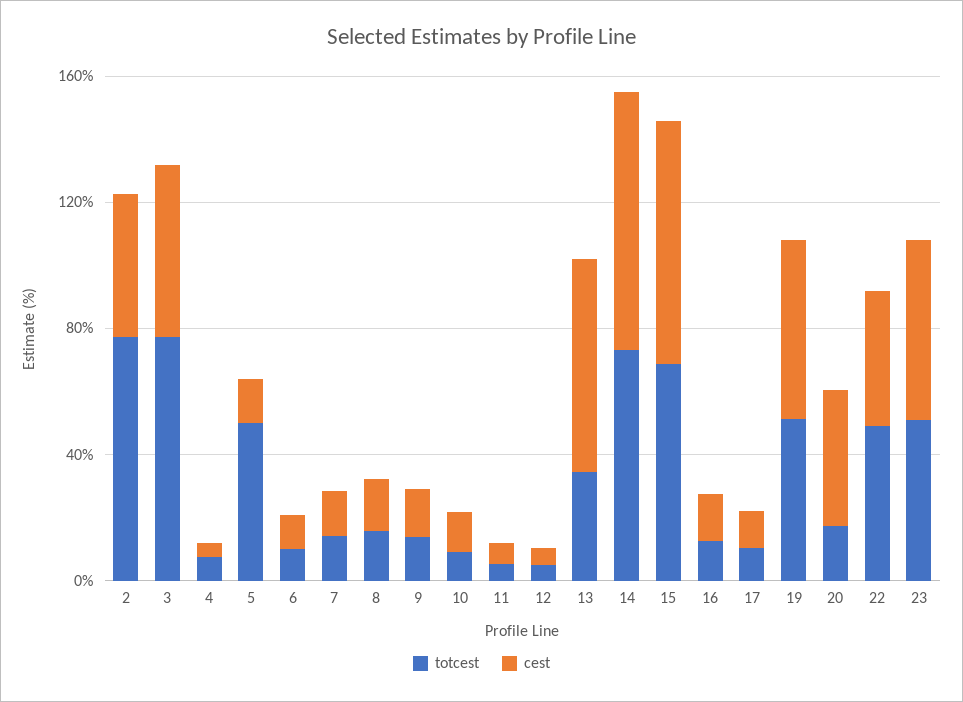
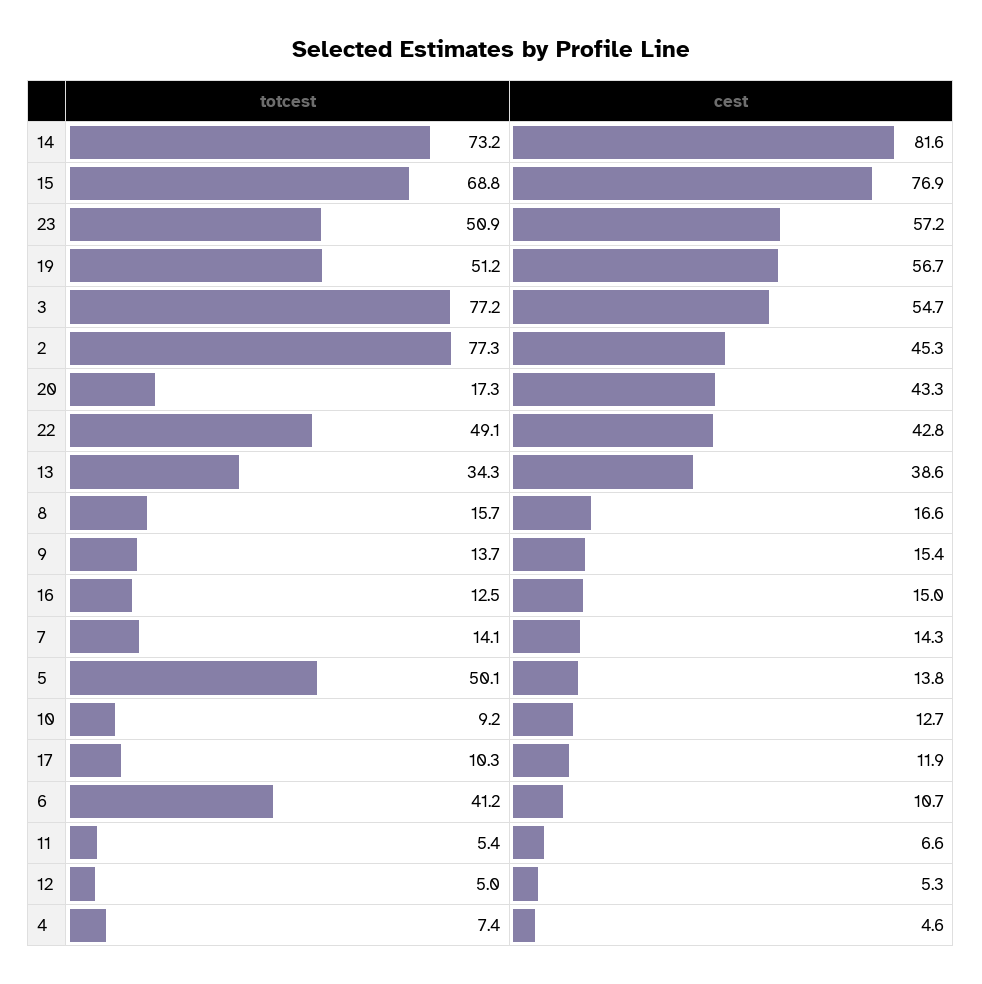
totcest, 6: 10 -> 41.2
cest, 13: 70 -> 38.6

